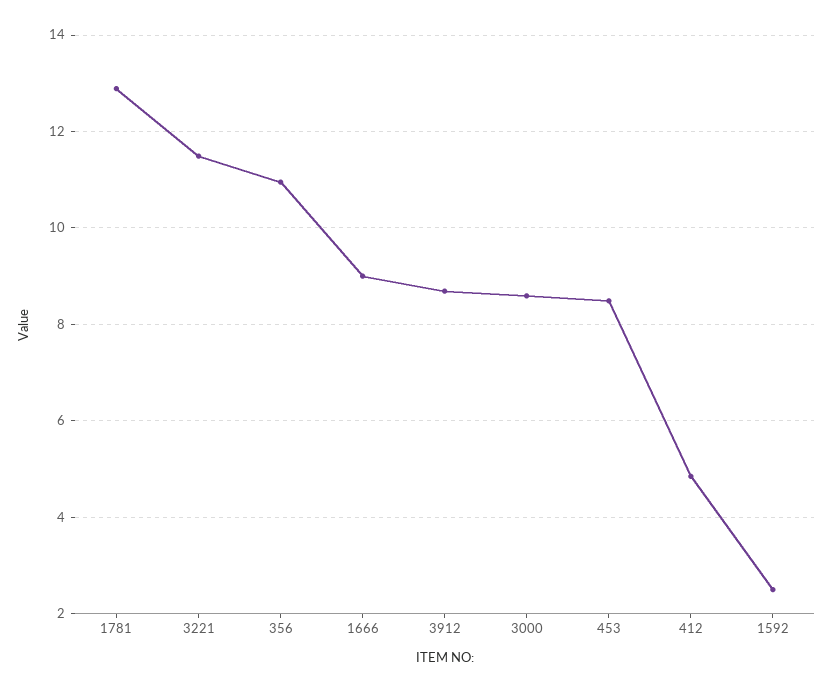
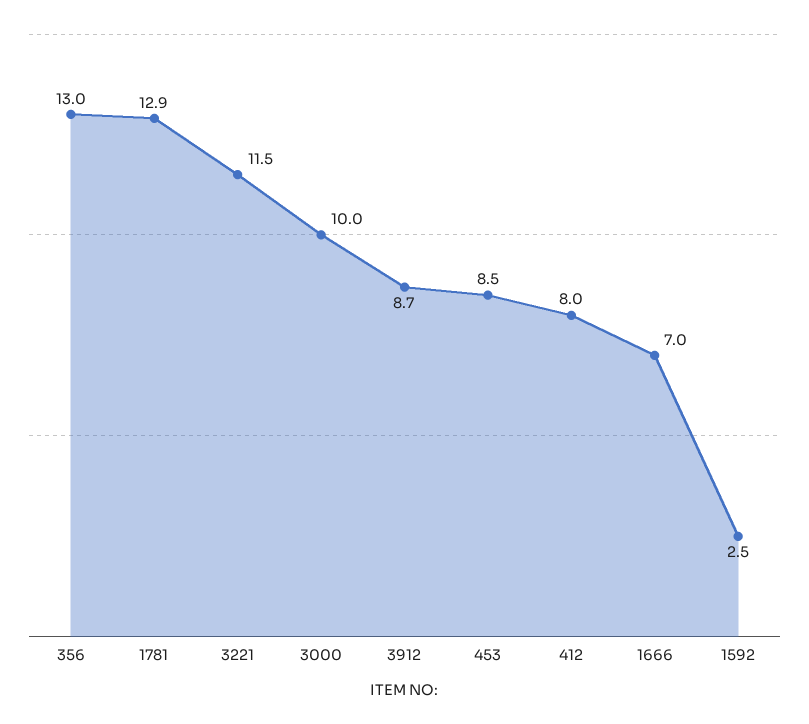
356: 11 -> 13
1666: 9 -> 7
3000: 8.6 -> 10
412: 4.8 -> 8

